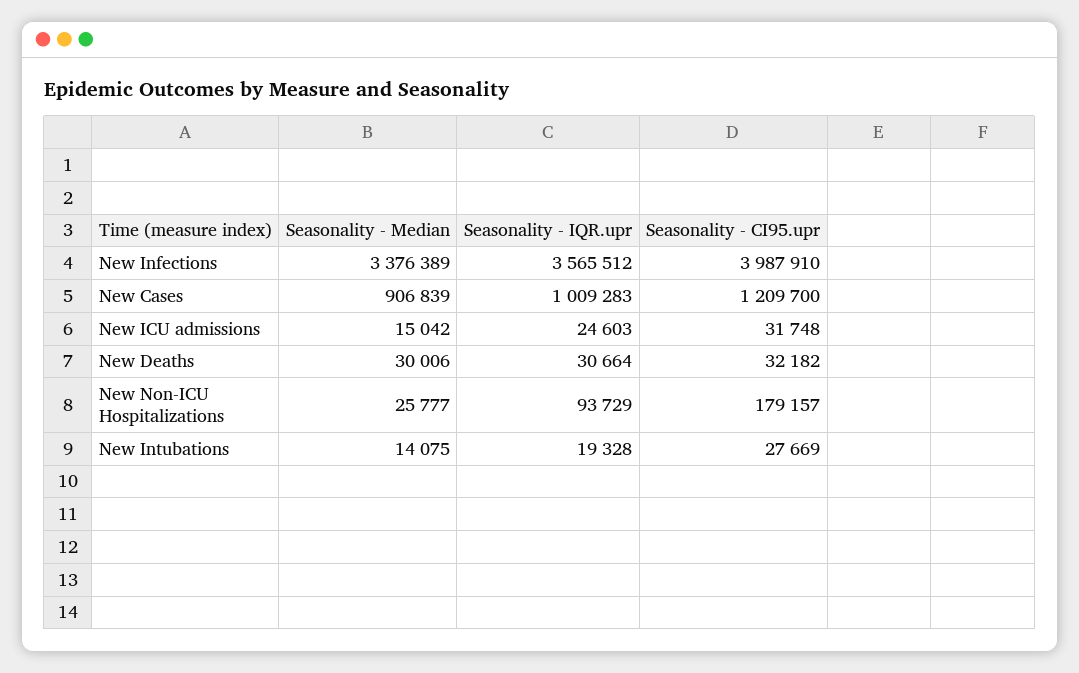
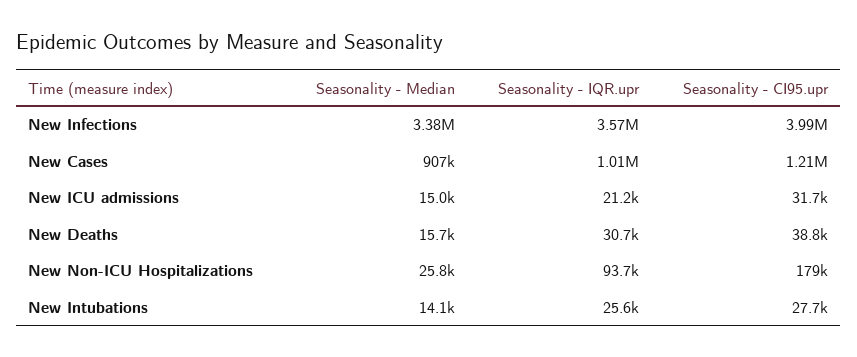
Seasonality - IQR.upr, New ICU admissions: 24603 -> 21200
Seasonality - Median, New Deaths: 30006 -> 15700
Seasonality - CI95.upr, New Deaths: 32182 -> 38800
Seasonality - IQR.upr, New Intubations: 19328 -> 25600

